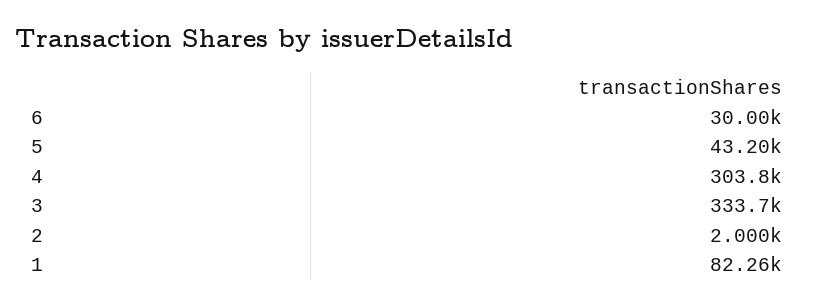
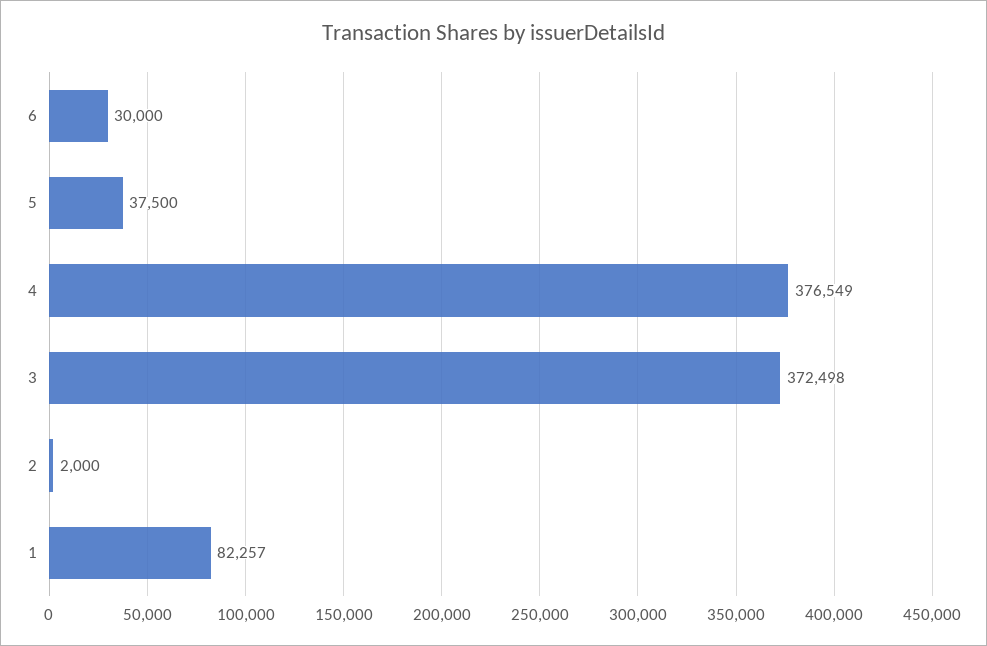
5: 43200 -> 37500
4: 303800 -> 376549
3: 333700 -> 372498

